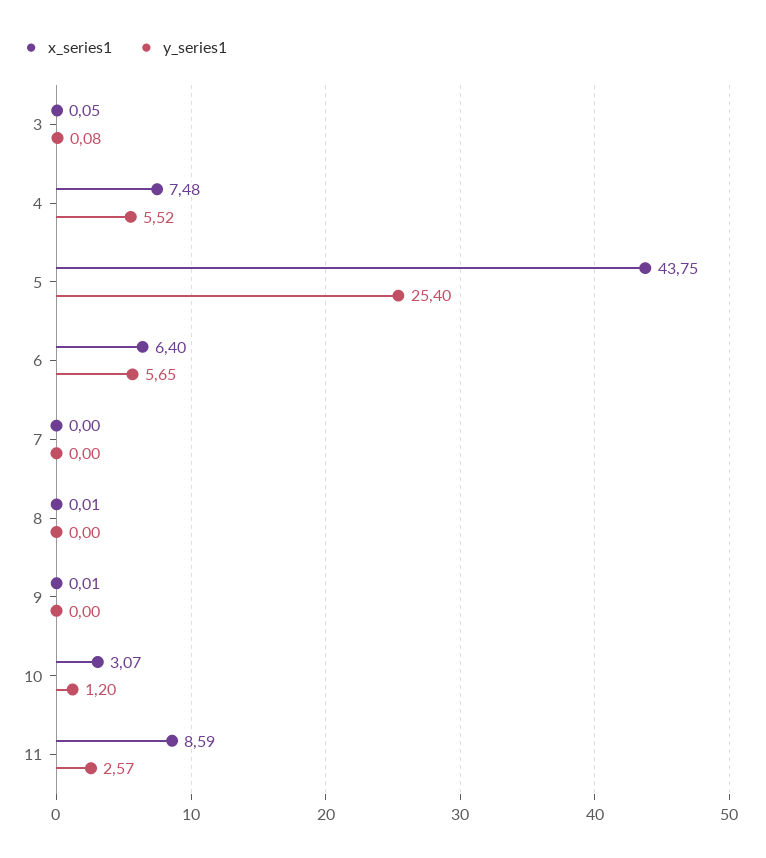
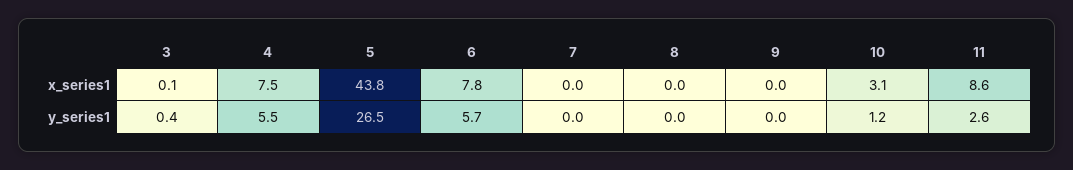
y_series1, 3: 0.08 -> 0.4
y_series1, 5: 25.4 -> 26.5
x_series1, 6: 6.4 -> 7.8

